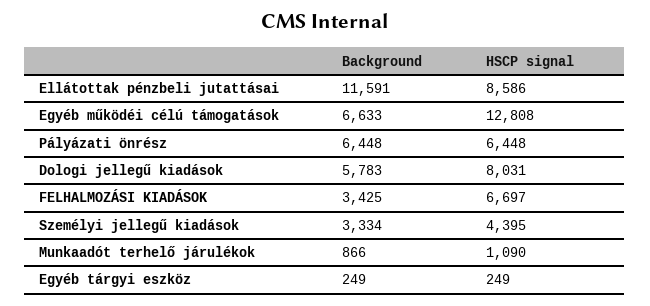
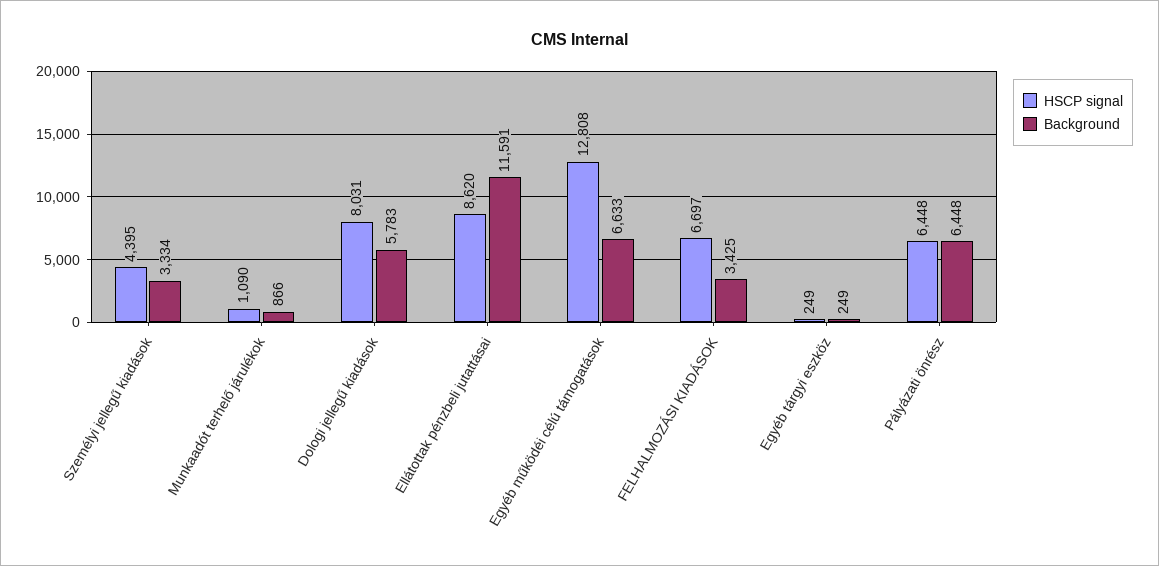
HSCP signal, Ellátottak pénzbeli jutattásai: 8586 -> 8620

